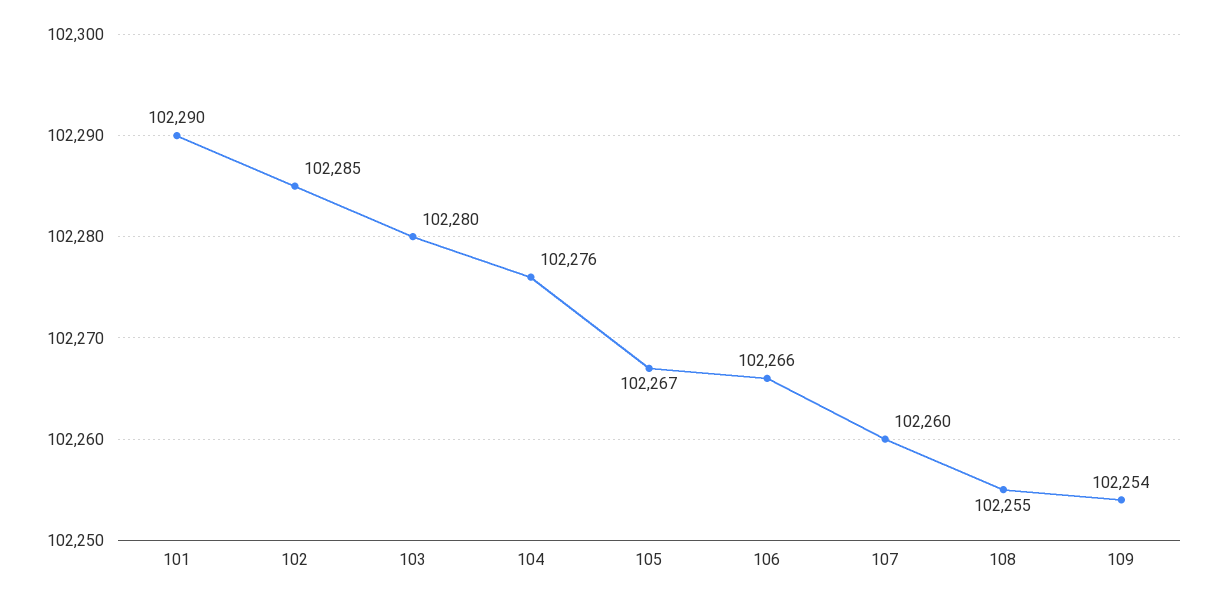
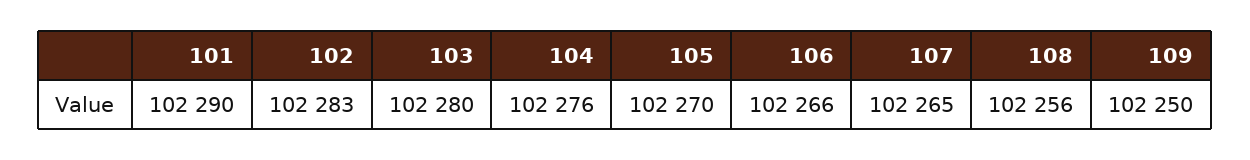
102: 102285 -> 102283
105: 102267 -> 102270
107: 102260 -> 102265
108: 102255 -> 102256
109: 102254 -> 102250

